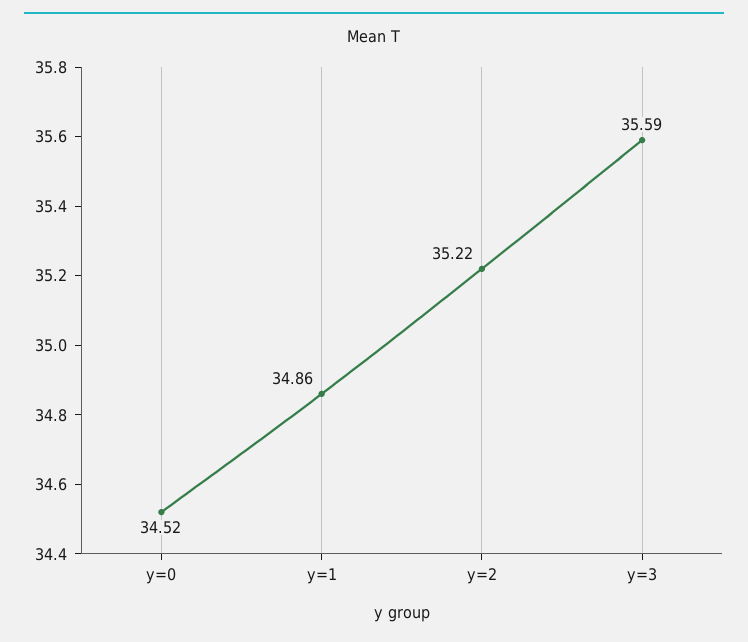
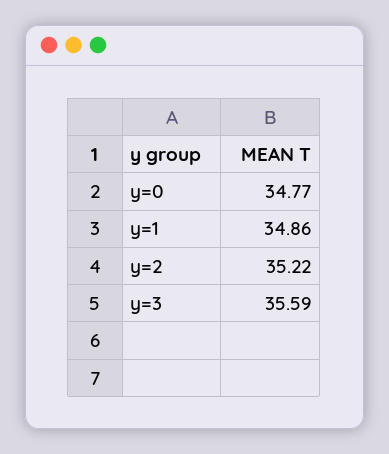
y=0: 34.52 -> 34.77

